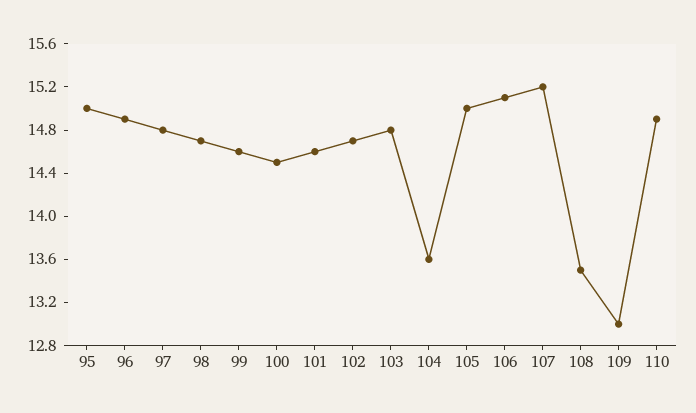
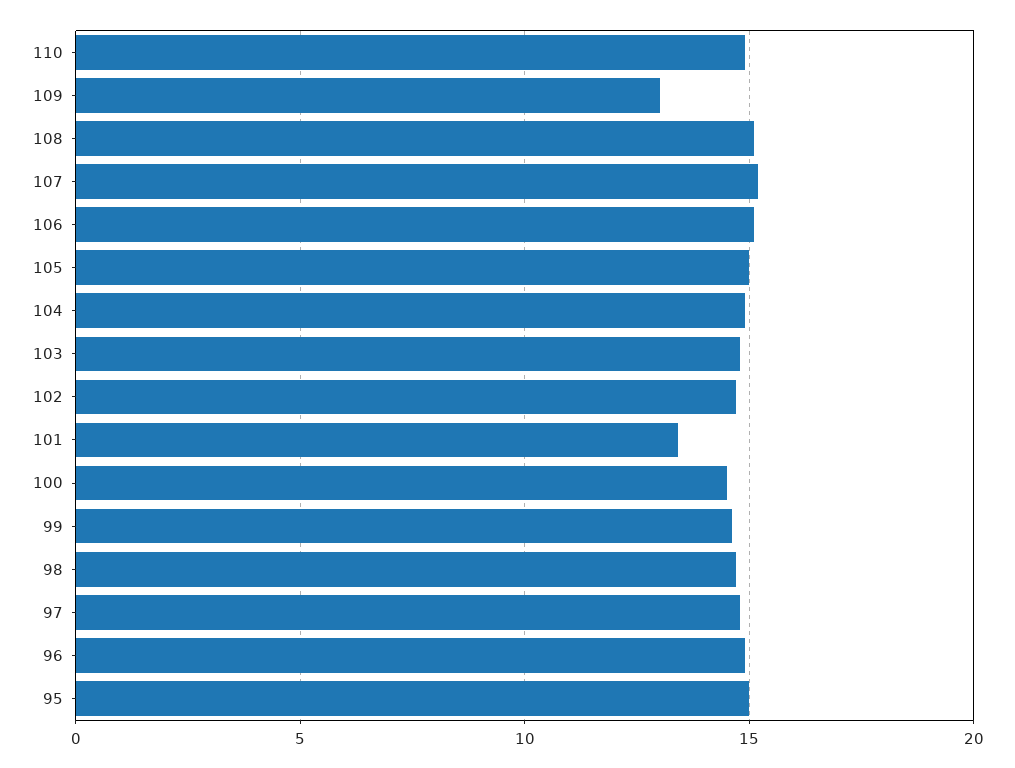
101: 14.6 -> 13.5
104: 13.6 -> 15
108: 13.5 -> 15

